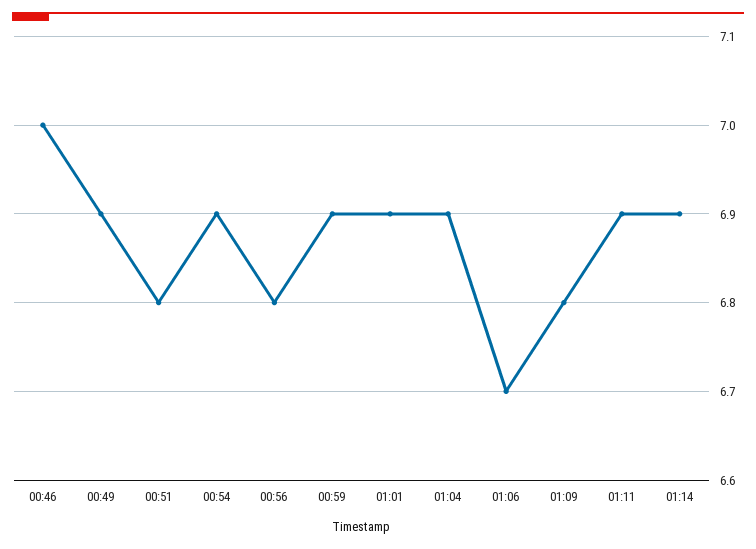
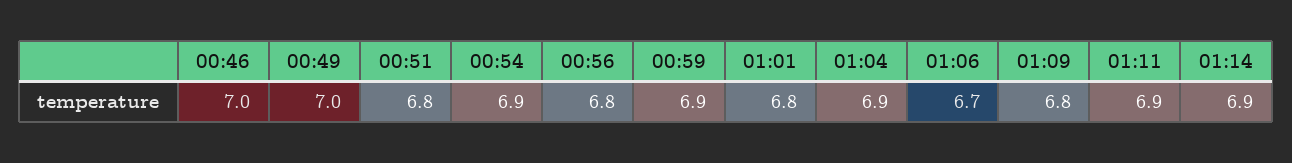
00:49: 6.9 -> 7
01:01: 6.9 -> 6.8

